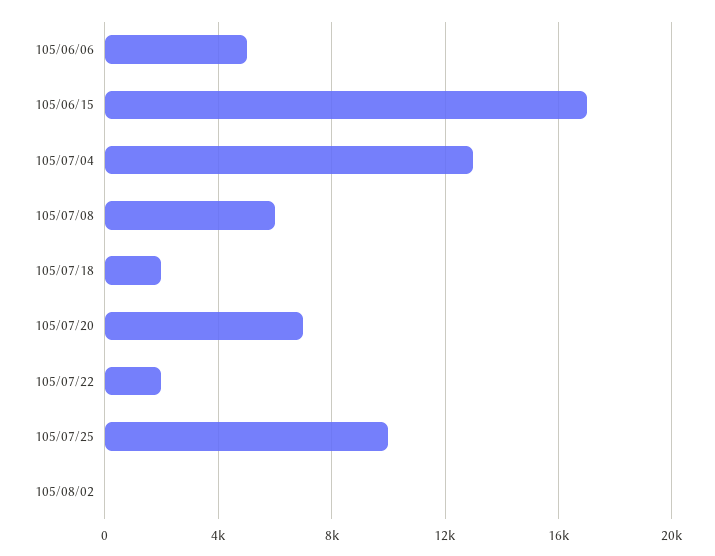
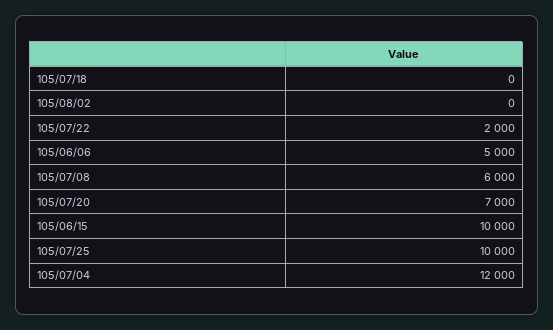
105/06/15: 17000 -> 10000
105/07/04: 13000 -> 12000
105/07/18: 2000 -> 0

